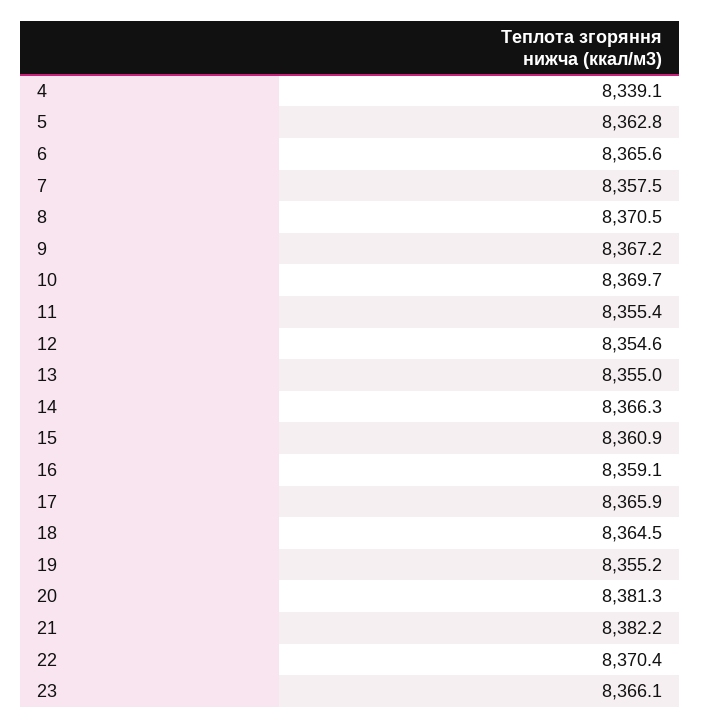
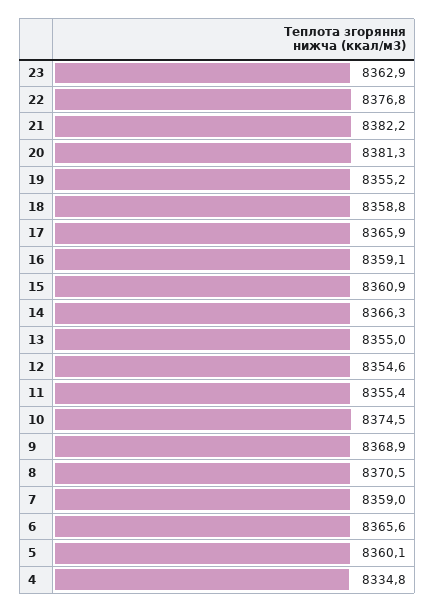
4: 8339.1 -> 8334.8
5: 8362.8 -> 8360.1
7: 8357.5 -> 8359
9: 8367.2 -> 8368.9
10: 8369.7 -> 8374.5
18: 8364.5 -> 8358.8
22: 8370.4 -> 8376.8
23: 8366.1 -> 8362.9

